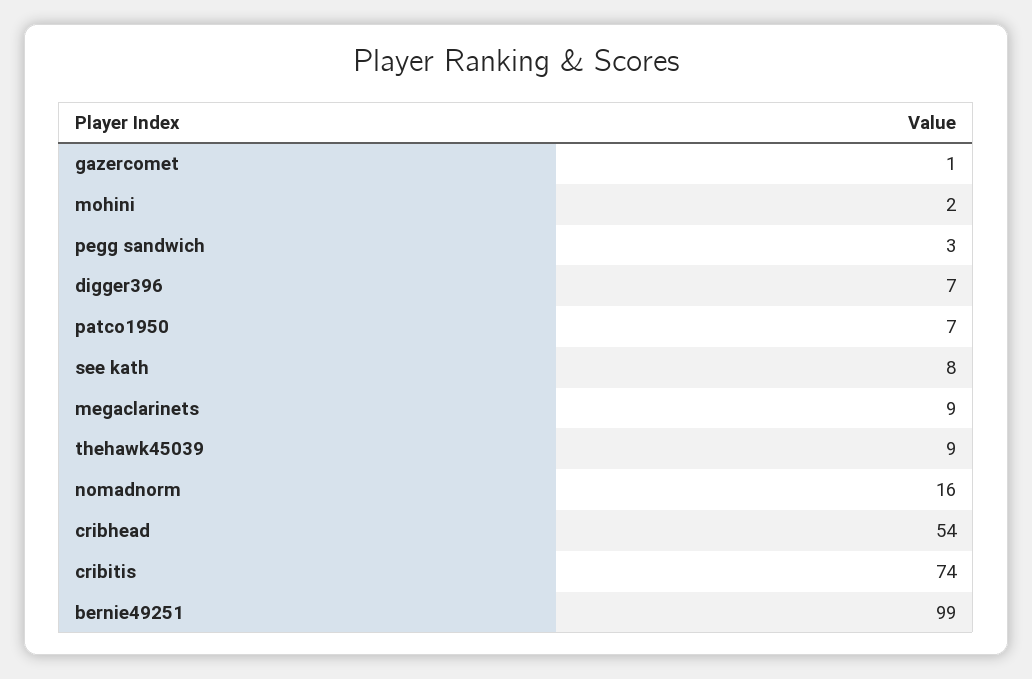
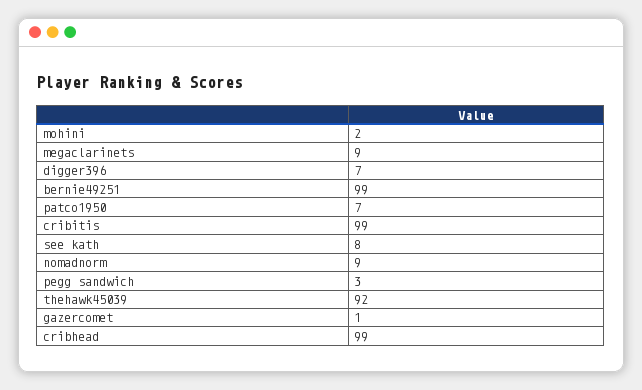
thehawk45039: 9 -> 92
nomadnorm: 16 -> 9
cribhead: 54 -> 99
cribitis: 74 -> 99

